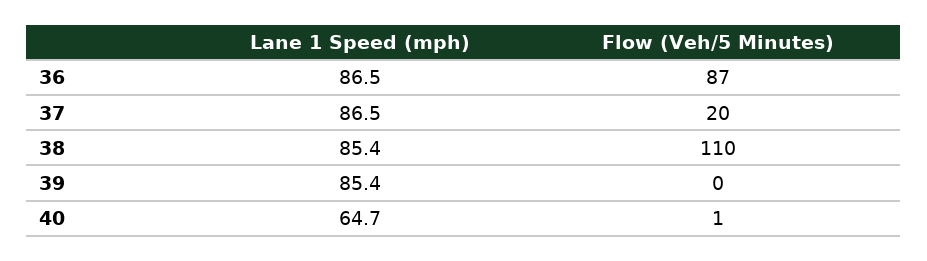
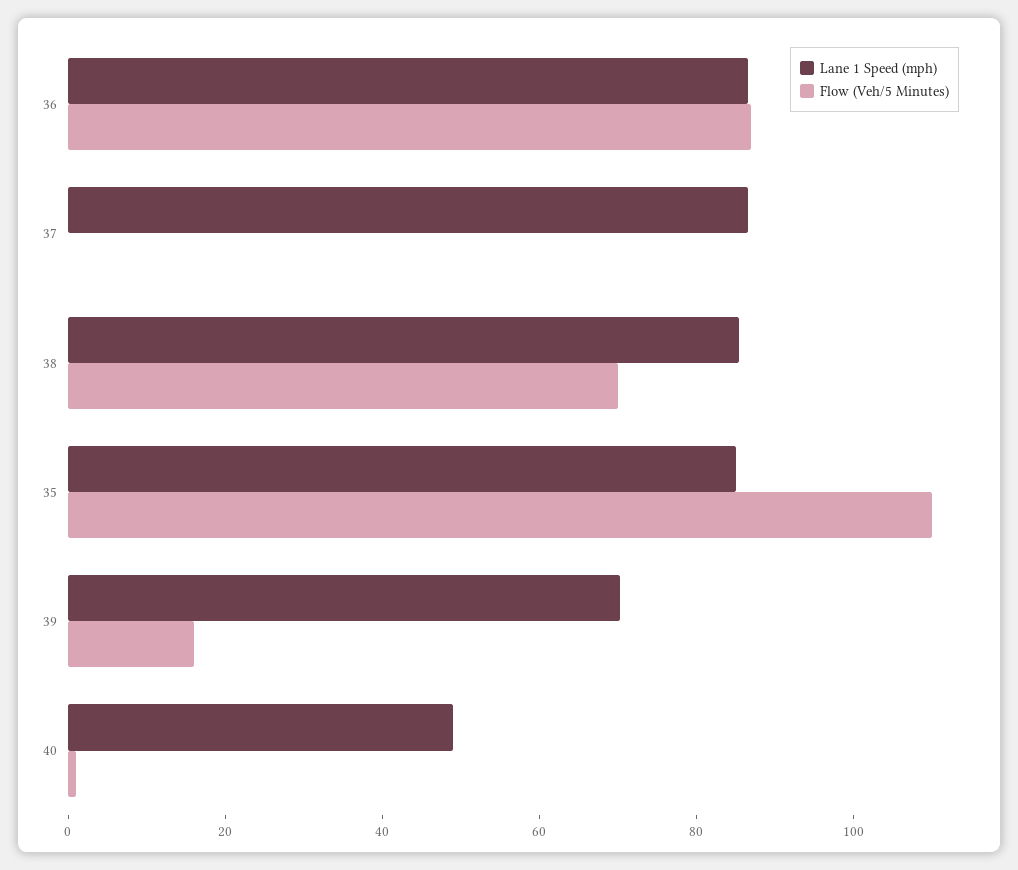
Flow (Veh/5 Minutes), 37: 20 -> 0
Flow (Veh/5 Minutes), 38: 110 -> 70
Lane 1 Speed (mph), 39: 85.4 -> 70
Flow (Veh/5 Minutes), 39: 0 -> 15
Lane 1 Speed (mph), 40: 64.7 -> 50
Lane 1 Speed (mph), 35: none -> 85
Flow (Veh/5 Minutes), 35: none -> 110

